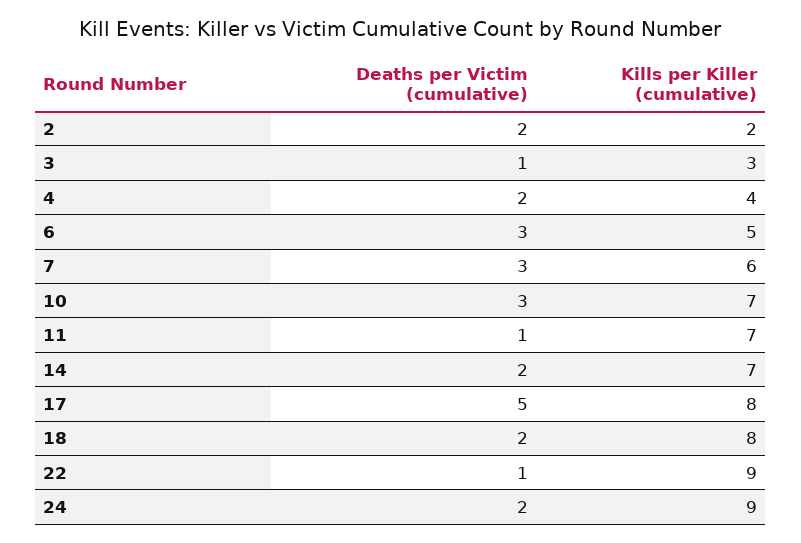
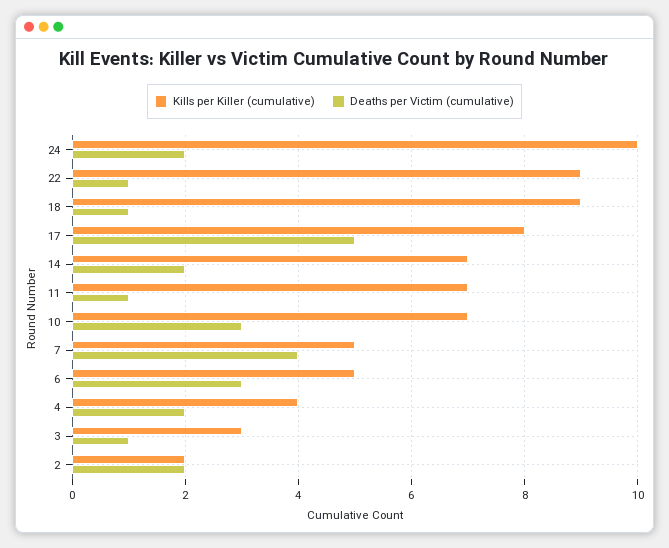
Deaths per Victim (cumulative), 7: 3 -> 4
Kills per Killer (cumulative), 7: 6 -> 5
Deaths per Victim (cumulative), 18: 2 -> 1
Kills per Killer (cumulative), 18: 8 -> 9
Kills per Killer (cumulative), 24: 9 -> 10

